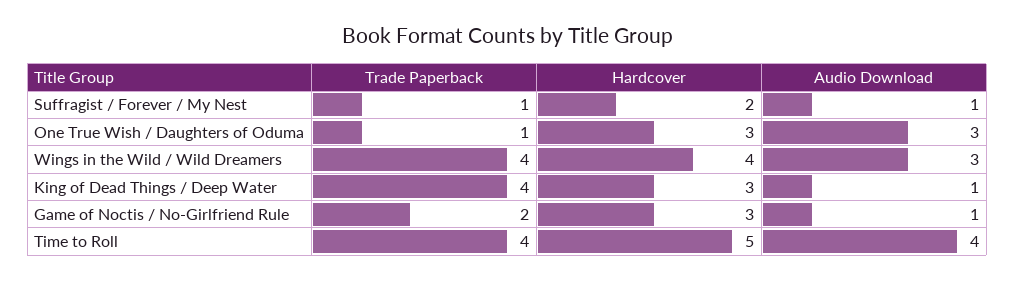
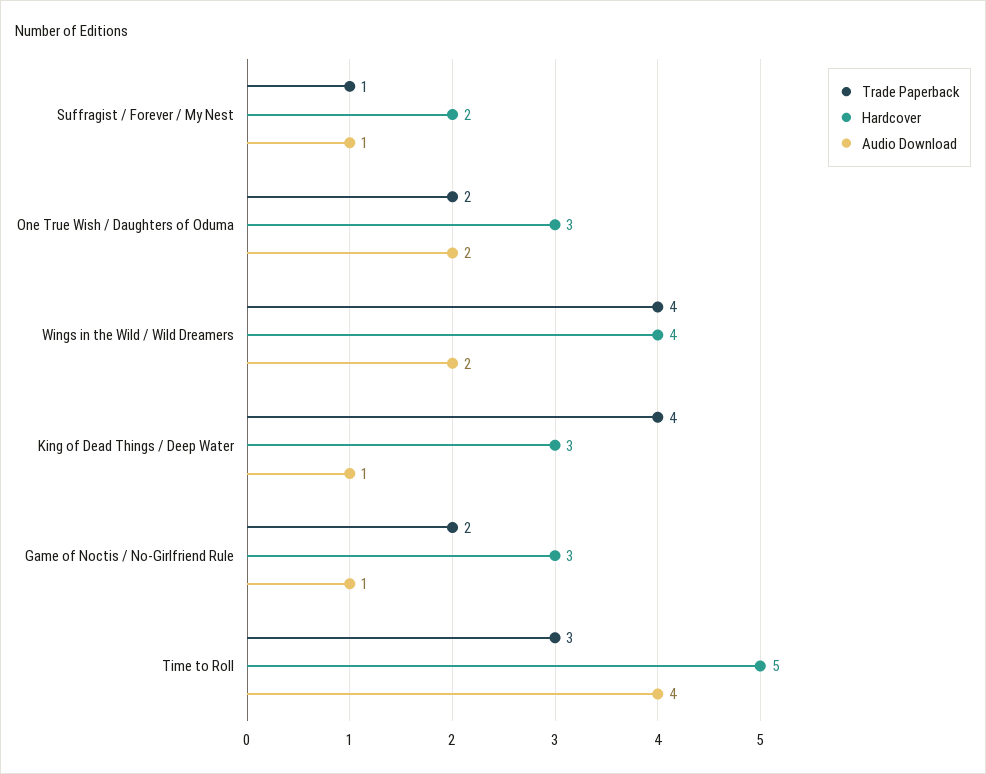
Trade Paperback, One True Wish / Daughters of Oduma: 1 -> 2
Audio Download, One True Wish / Daughters of Oduma: 3 -> 2
Audio Download, Wings in the Wild / Wild Dreamers: 3 -> 2
Trade Paperback, Time to Roll: 4 -> 3

